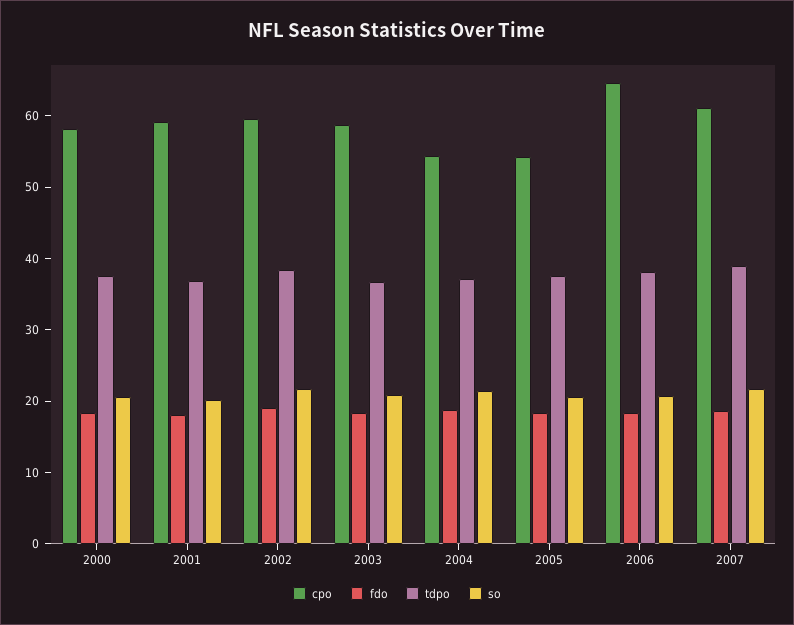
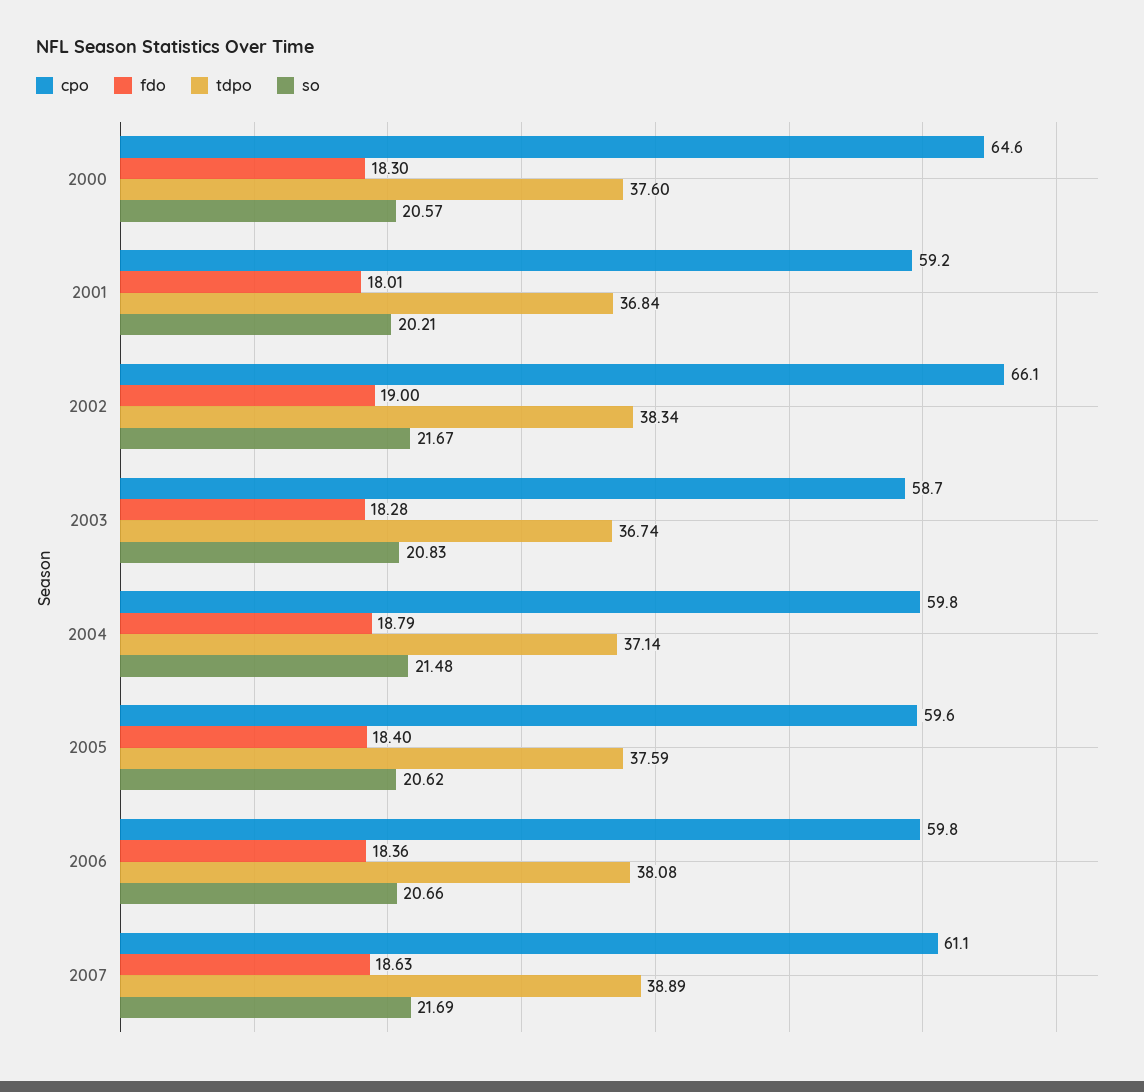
cpo, 2000: 58 -> 64.6
cpo, 2002: 60 -> 66.1
cpo, 2004: 54 -> 59.8
cpo, 2005: 54 -> 59.6
cpo, 2006: 64 -> 59.8

